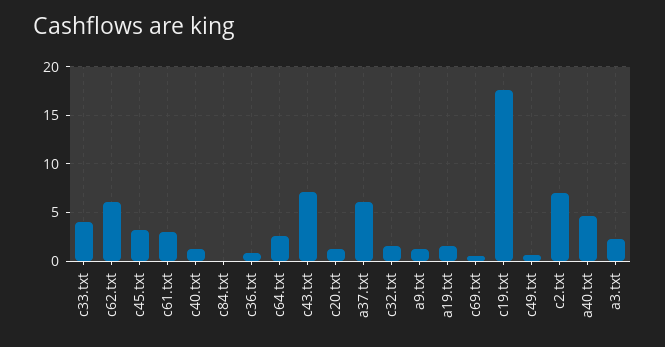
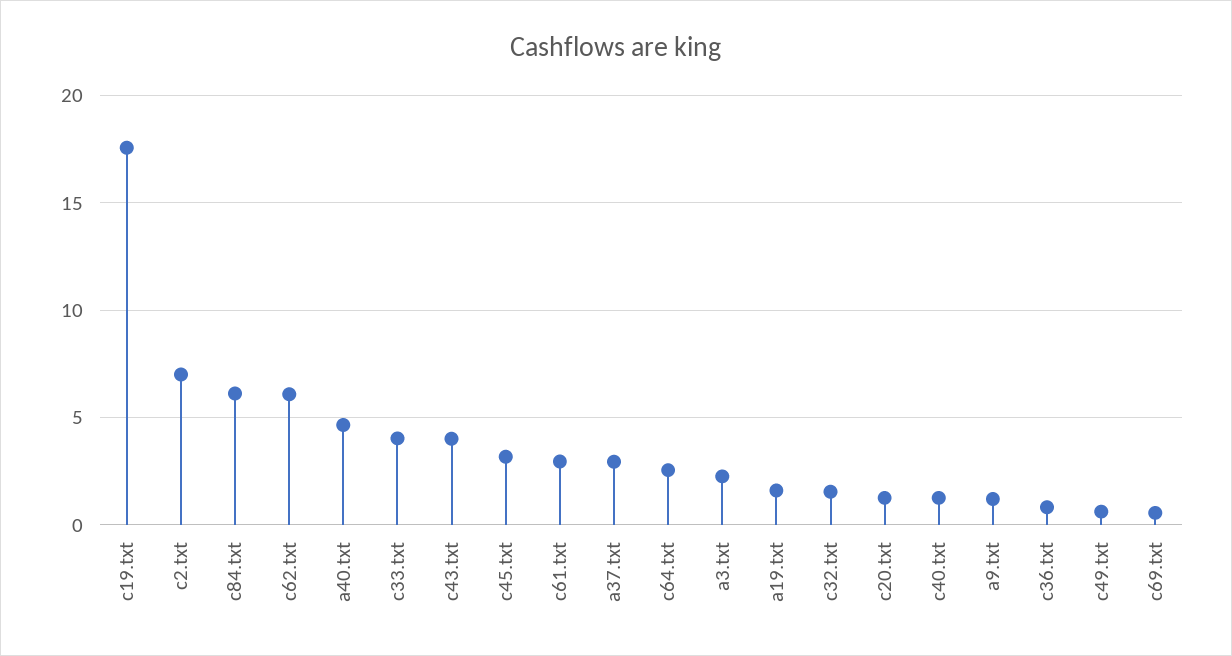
c84.txt: 0 -> 6
c43.txt: 7 -> 4
a37.txt: 6 -> 3

